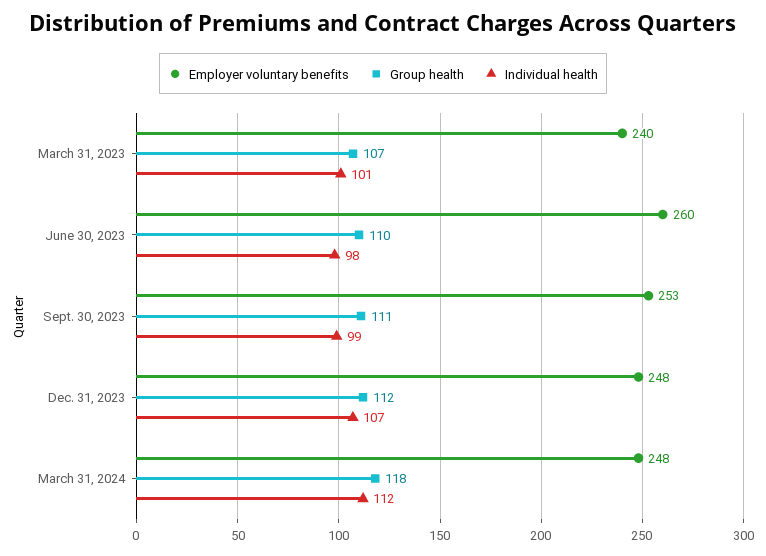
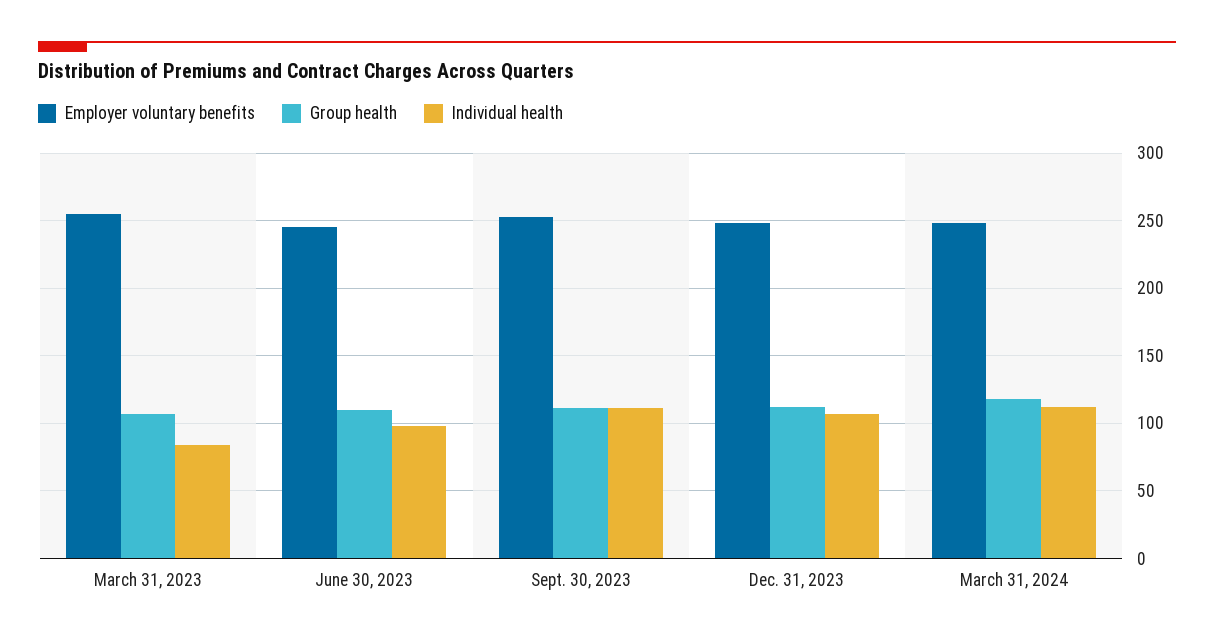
Employer voluntary benefits, March 31, 2023: 240 -> 255
Individual health, March 31, 2023: 101 -> 85
Employer voluntary benefits, June 30, 2023: 260 -> 245
Individual health, Sept. 30, 2023: 99 -> 110

